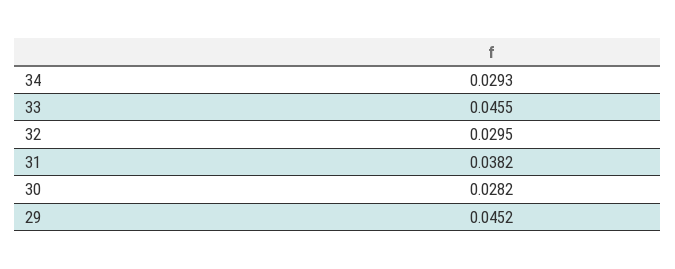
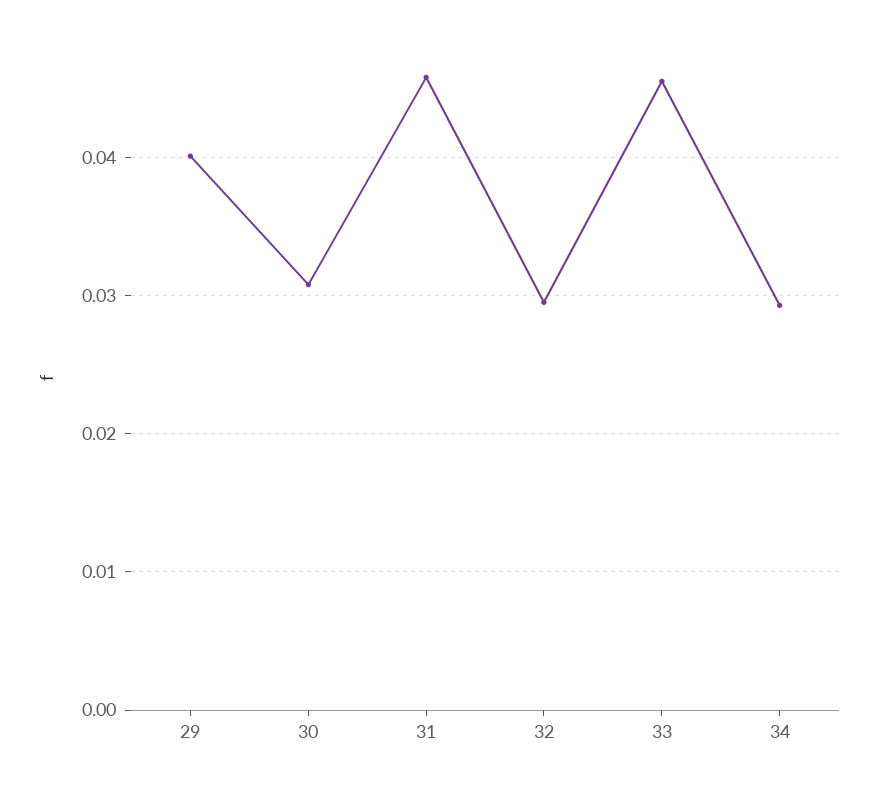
31: 0.0382 -> 0.046
30: 0.0282 -> 0.031
29: 0.0452 -> 0.04

